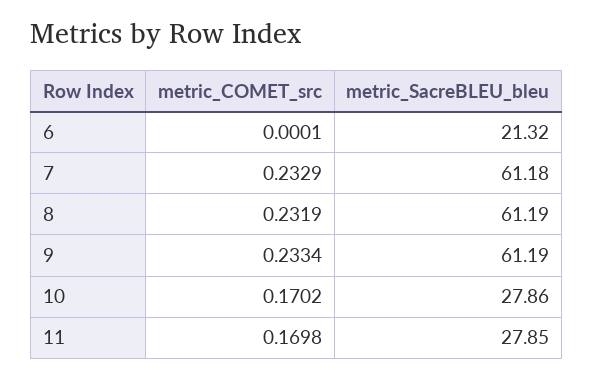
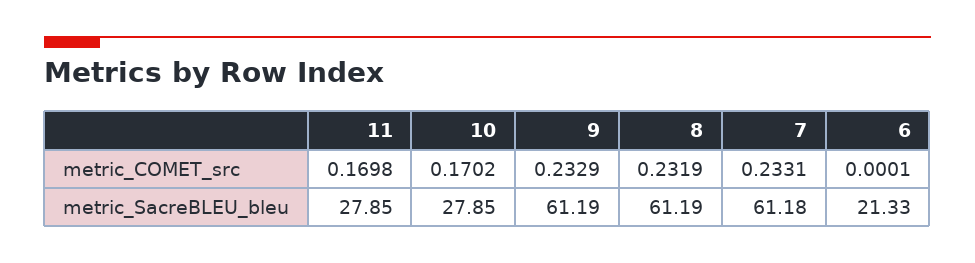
metric_SacreBLEU_bleu, 6: 21.32 -> 21.33
metric_COMET_src, 7: 0.2329 -> 0.2331
metric_COMET_src, 9: 0.2334 -> 0.2329
metric_SacreBLEU_bleu, 10: 27.86 -> 27.85

